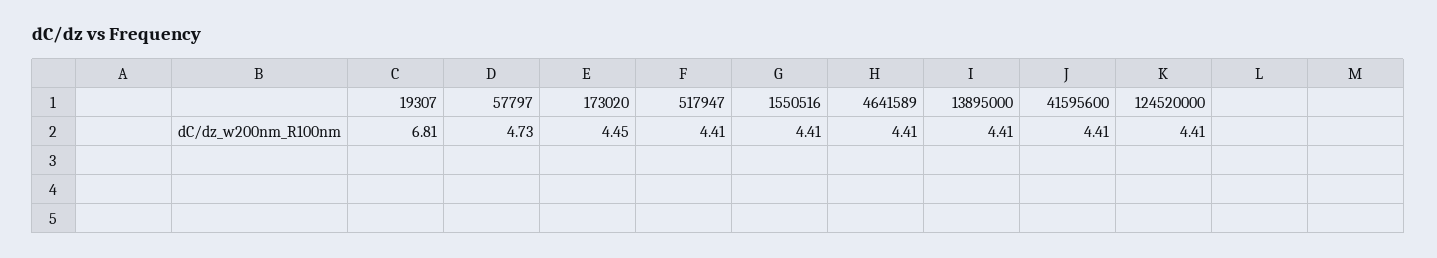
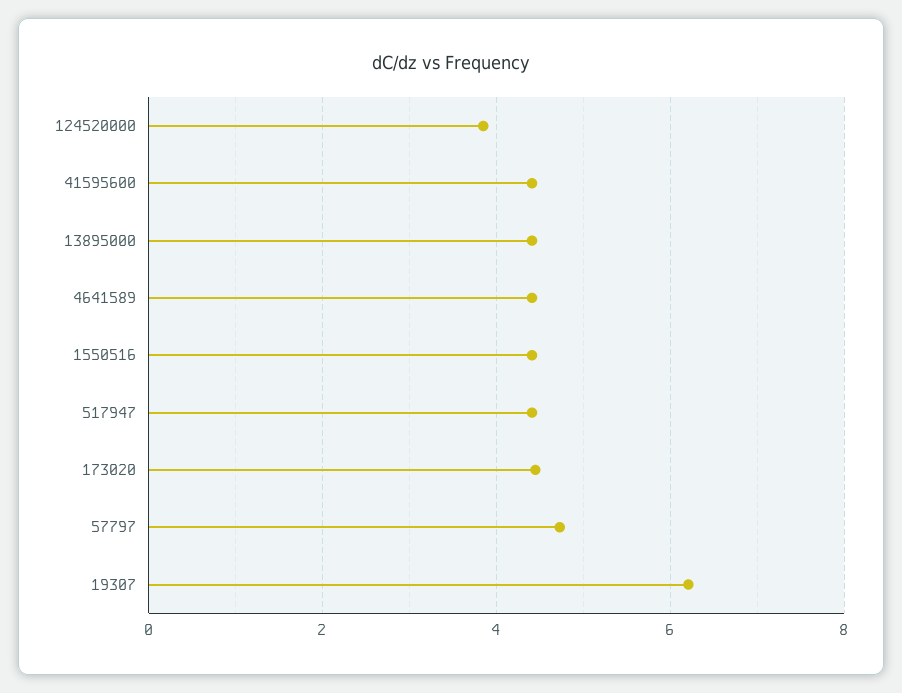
19307: 6.81 -> 6.2
124520000: 4.41 -> 3.8

